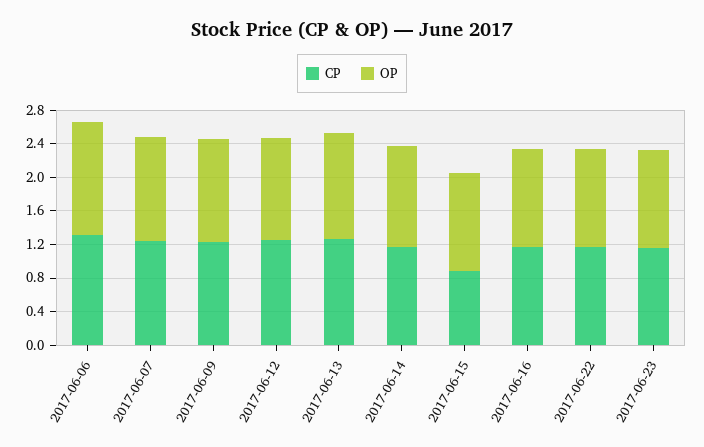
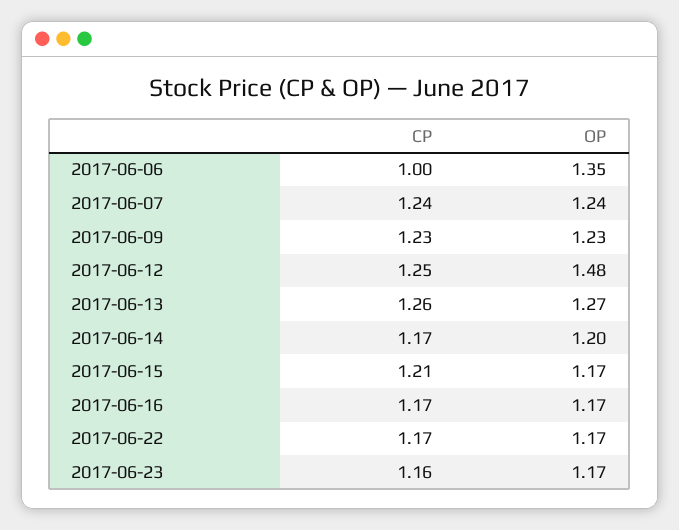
CP, 2017-06-06: 1.3 -> 1
OP, 2017-06-12: 1.2 -> 1.48
CP, 2017-06-15: 0.9 -> 1.21

